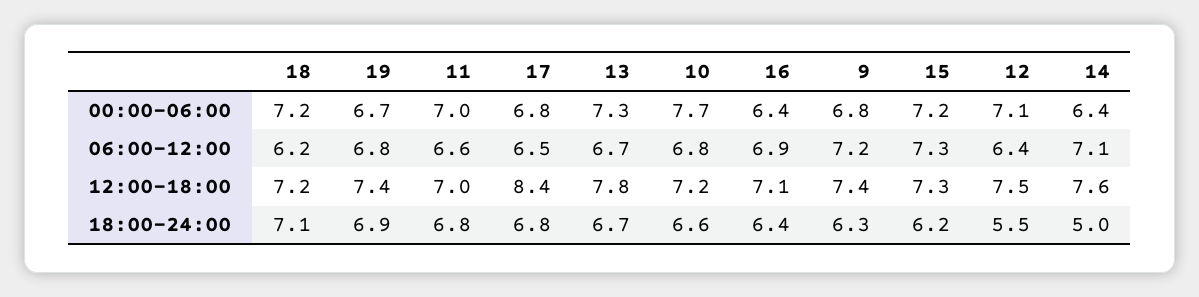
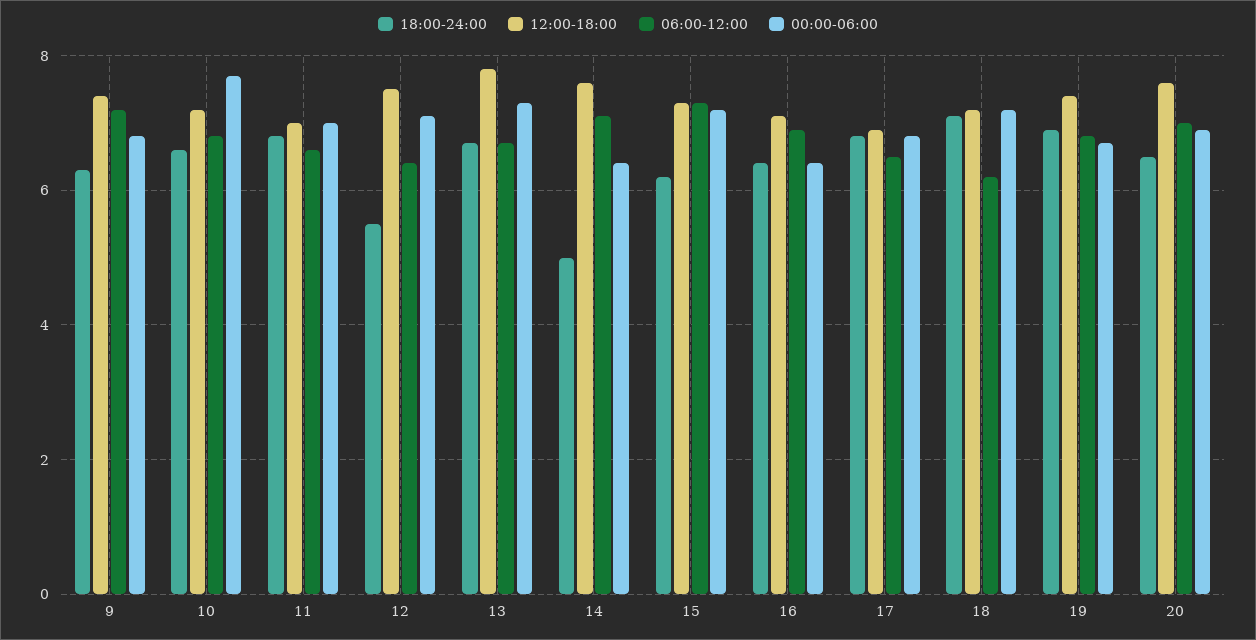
12:00-18:00, 17: 8.4 -> 7
18:00-24:00, 20: none -> 6.5
12:00-18:00, 20: none -> 7.5
06:00-12:00, 20: none -> 7
00:00-06:00, 20: none -> 7

